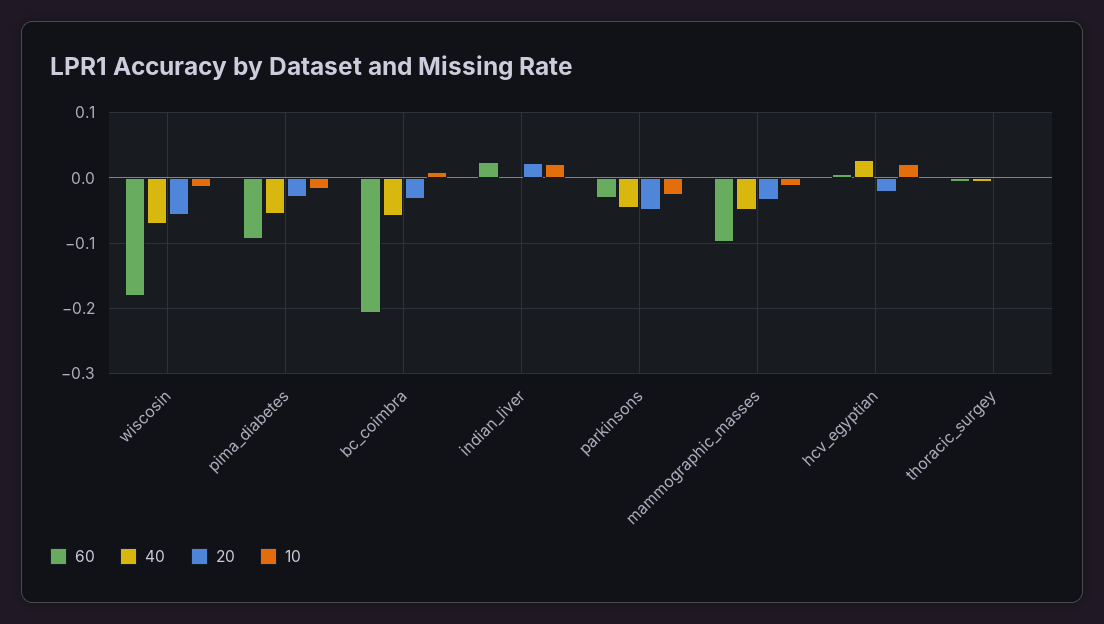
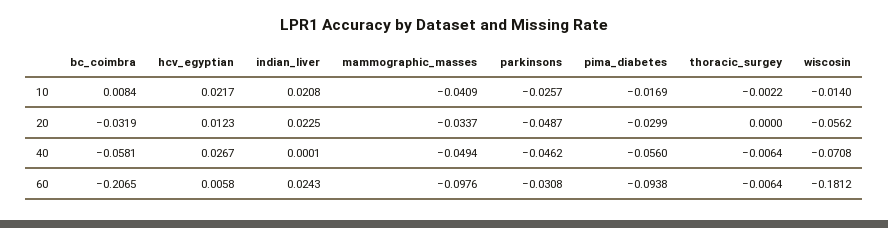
10, mammographic_masses: -0.01 -> -0.0409
20, hcv_egyptian: -0.02 -> 0.0123

